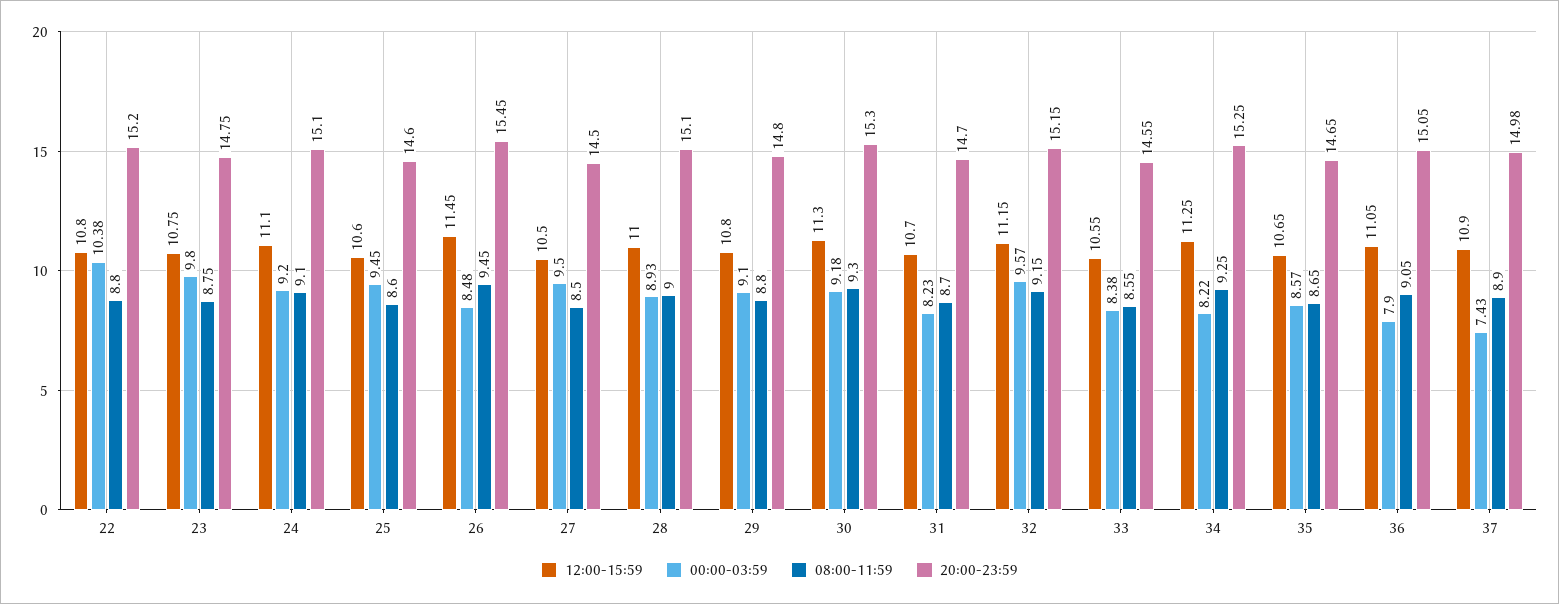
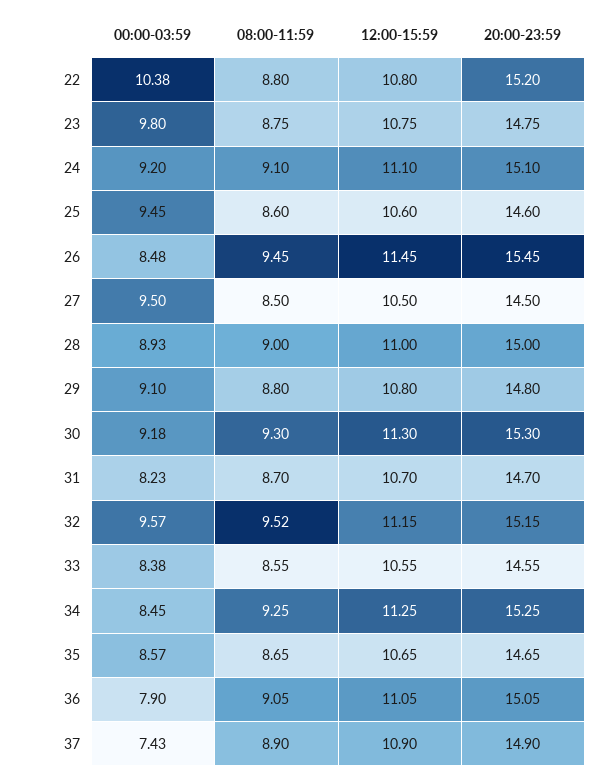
20:00-23:59, 28: 15.1 -> 15
08:00-11:59, 32: 9.15 -> 9.52
00:00-03:59, 34: 8.22 -> 8.45
20:00-23:59, 37: 14.98 -> 14.9

